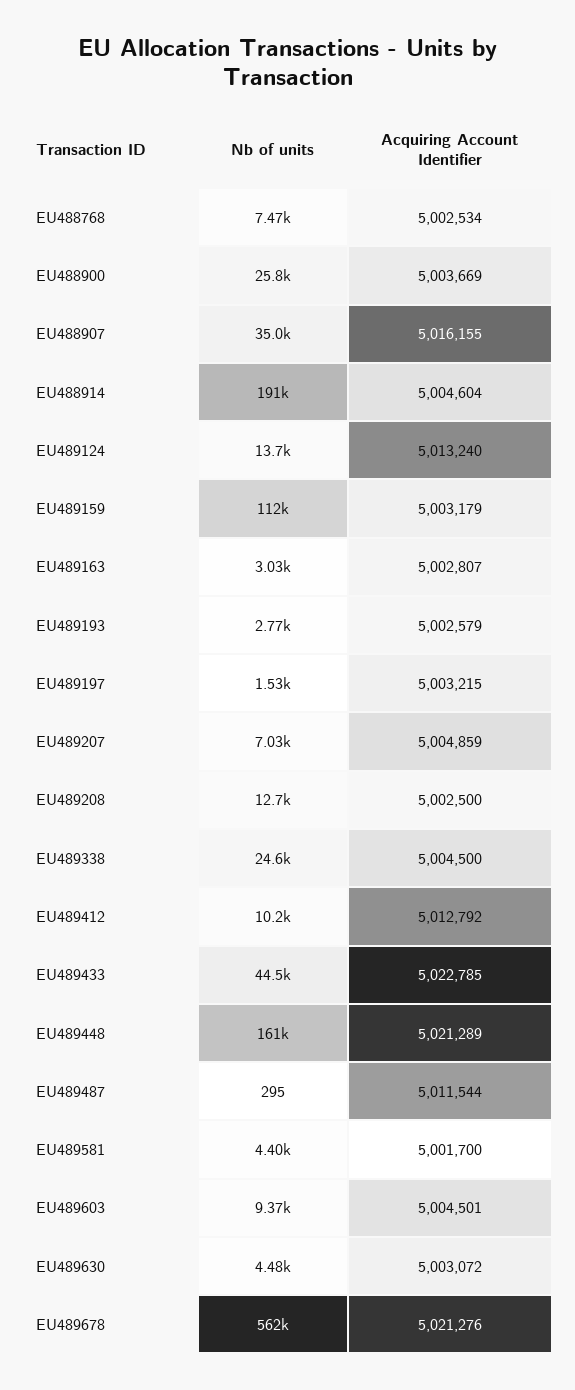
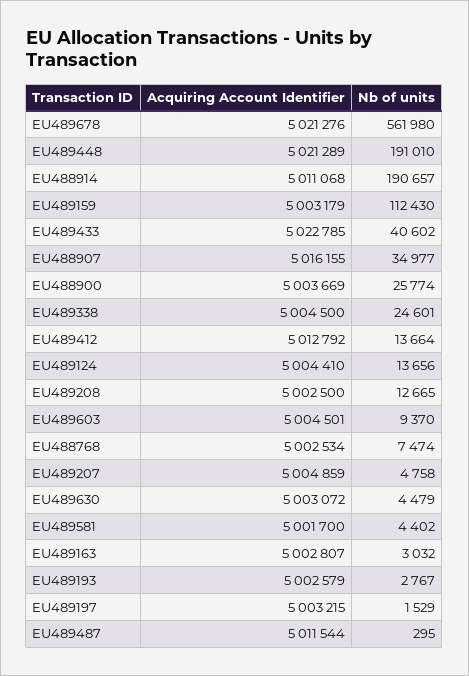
Acquiring Account Identifier, EU488914: 5004604 -> 5011068
Acquiring Account Identifier, EU489124: 5013240 -> 5004410
Nb of units, EU489207: 7030 -> 4758
Nb of units, EU489412: 10200 -> 13664
Nb of units, EU489433: 44500 -> 40602
Nb of units, EU489448: 161000 -> 191010

